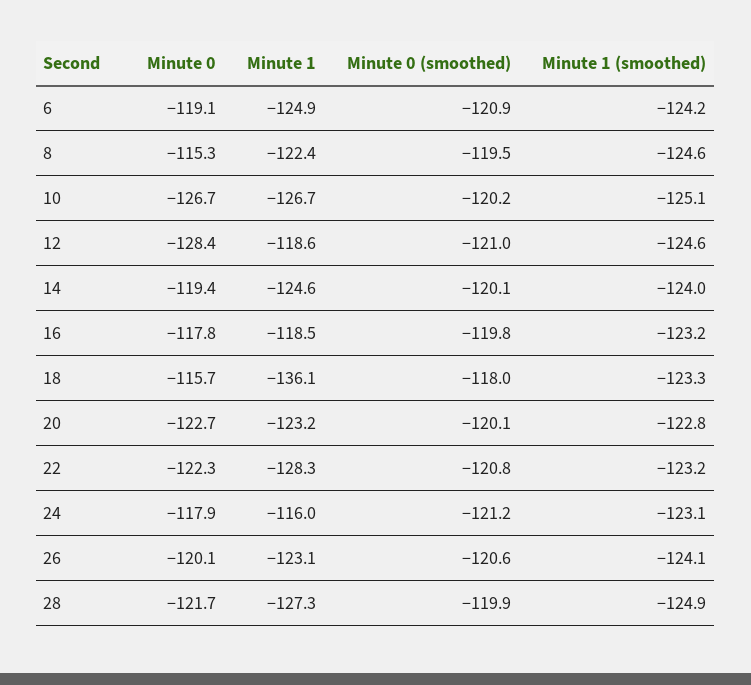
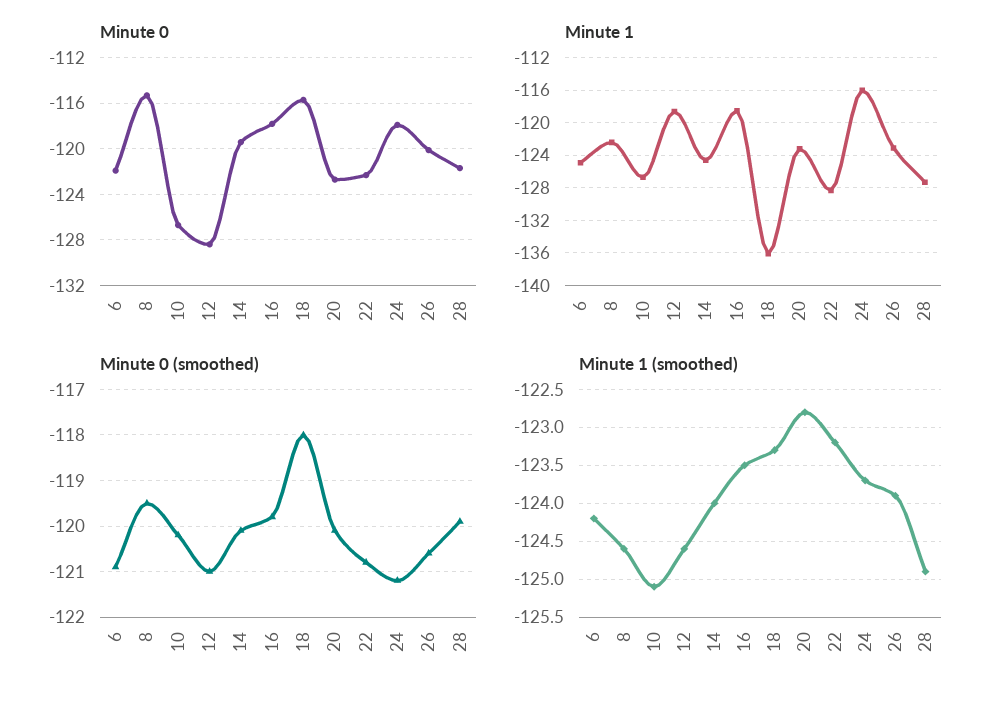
Minute 0, 6: -119.1 -> -122
Minute 1 (smoothed), 16: -123.2 -> -123.5
Minute 1 (smoothed), 24: -123.1 -> -123.7
Minute 1 (smoothed), 26: -124.1 -> -123.9

